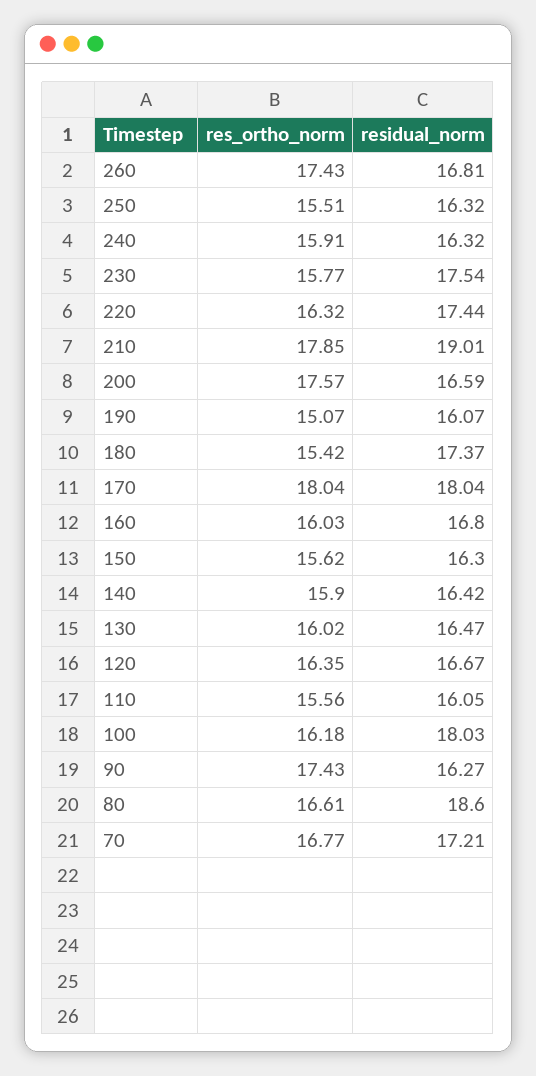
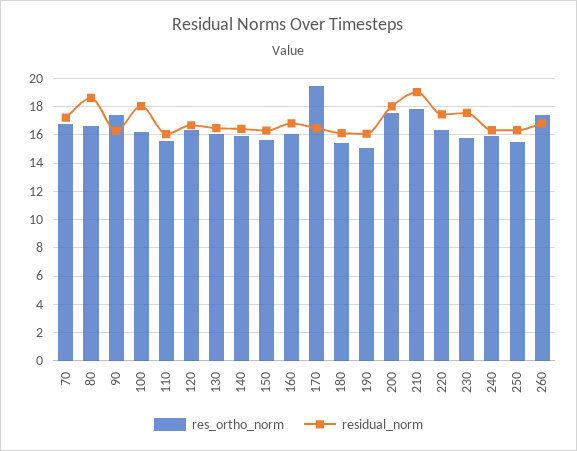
residual_norm, 200: 16.59 -> 18
residual_norm, 180: 17.37 -> 16
res_ortho_norm, 170: 18.04 -> 19.5
residual_norm, 170: 18.04 -> 16.5

